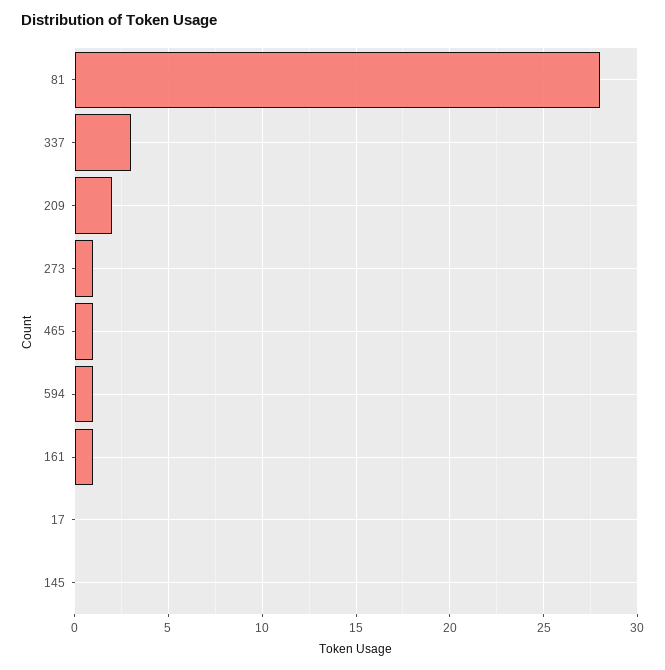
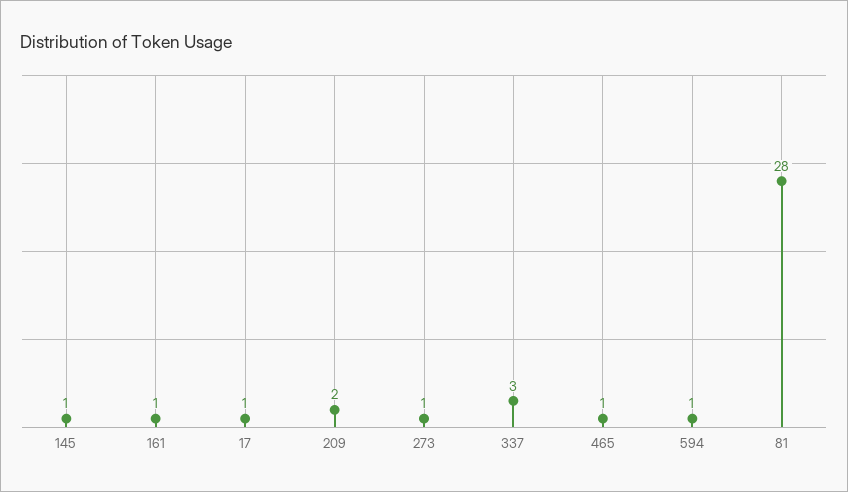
17: 0 -> 1
145: 0 -> 1

